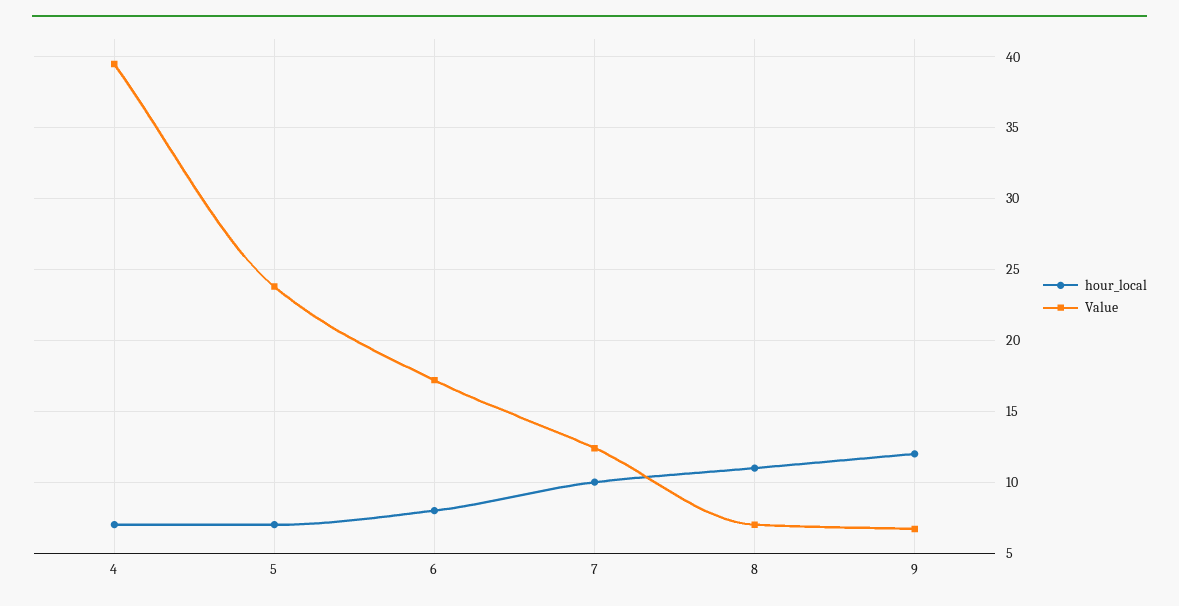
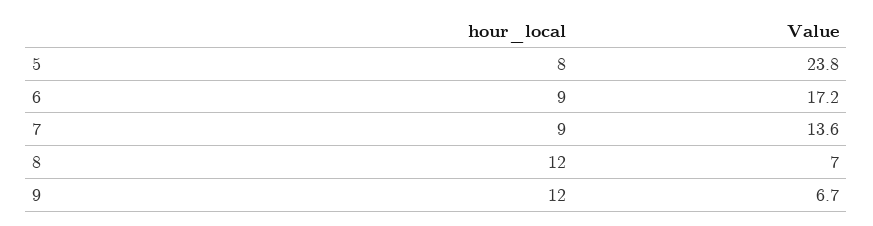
hour_local, 4: 7 -> none
Value, 4: 39.5 -> none
hour_local, 5: 7 -> 8
hour_local, 6: 8 -> 9
hour_local, 7: 10 -> 9
Value, 7: 12.5 -> 13.6
hour_local, 8: 11 -> 12

